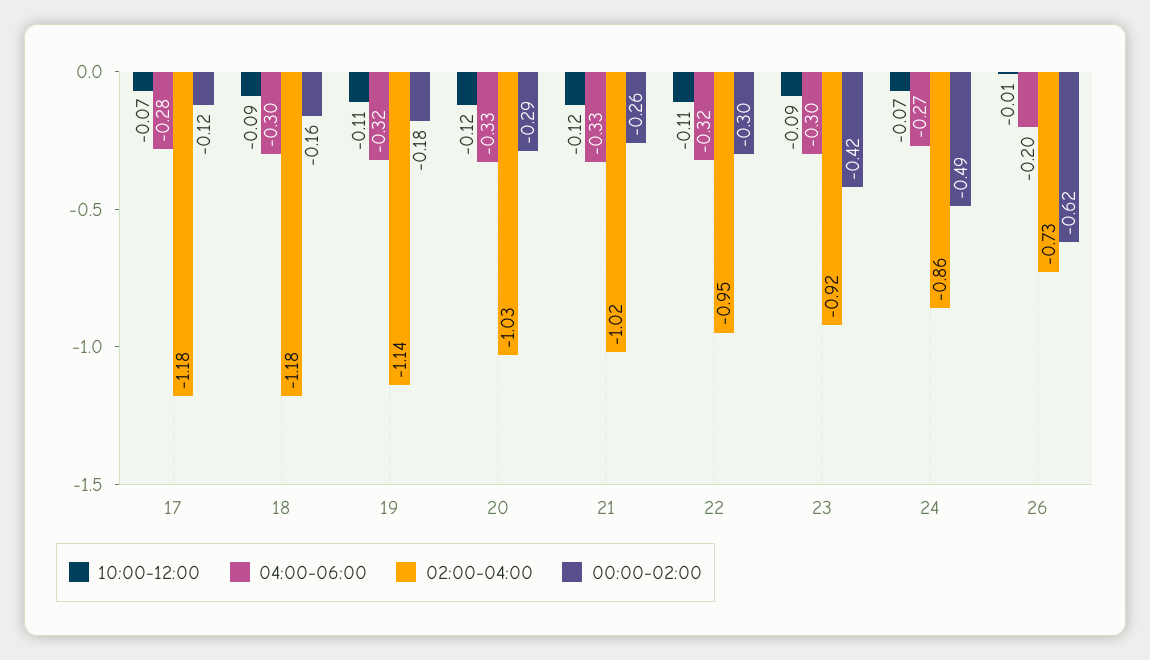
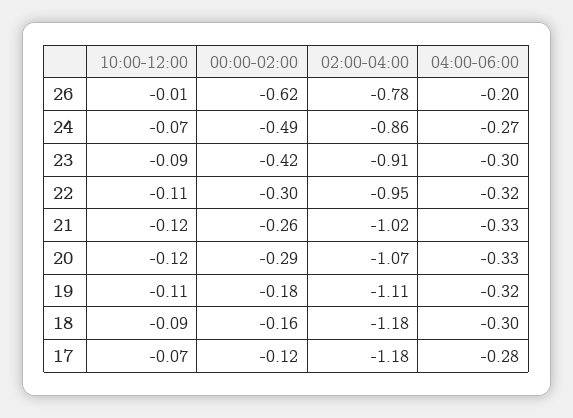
02:00-04:00, 19: -1.14 -> -1.11
02:00-04:00, 20: -1.03 -> -1.07
02:00-04:00, 23: -0.92 -> -0.91
02:00-04:00, 26: -0.73 -> -0.78

